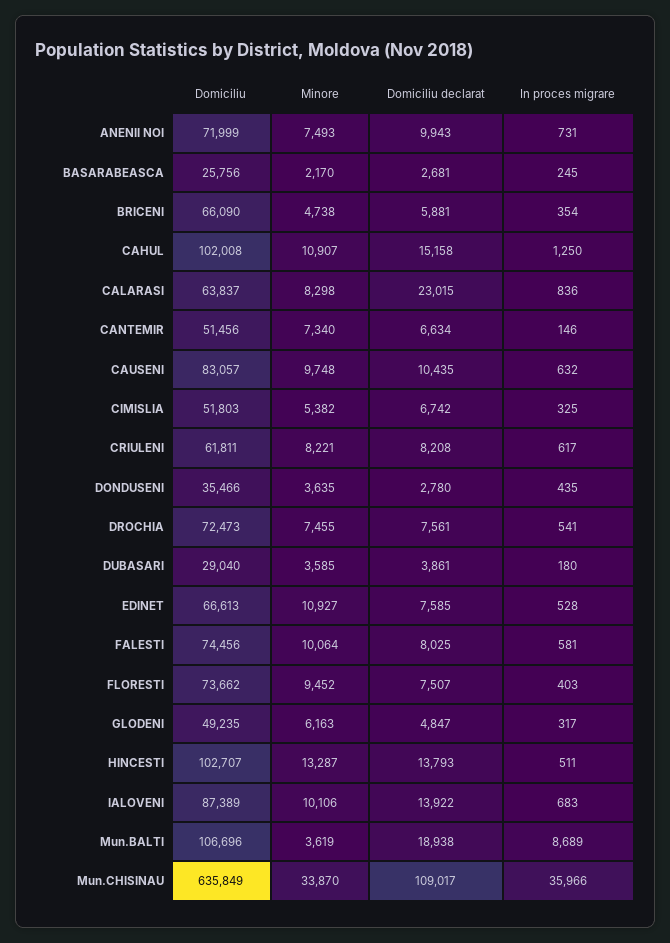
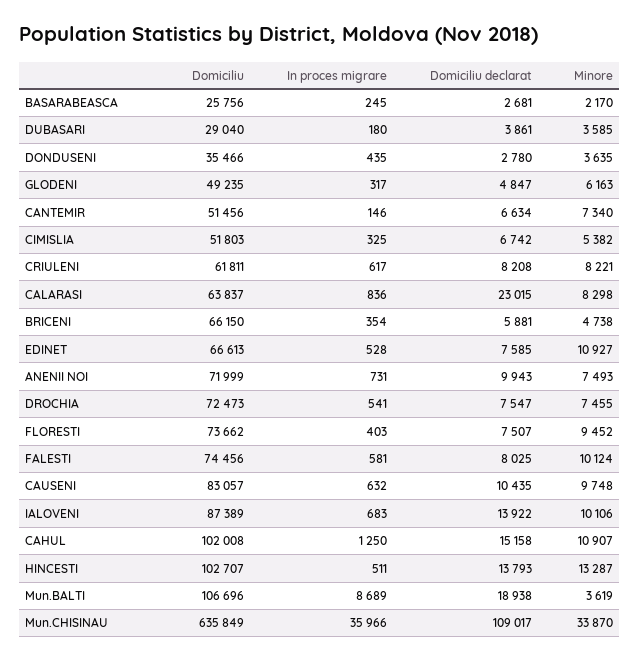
Domiciliu, BRICENI: 66090 -> 66150
Domiciliu declarat, DROCHIA: 7561 -> 7547
Minore, FALESTI: 10064 -> 10124

